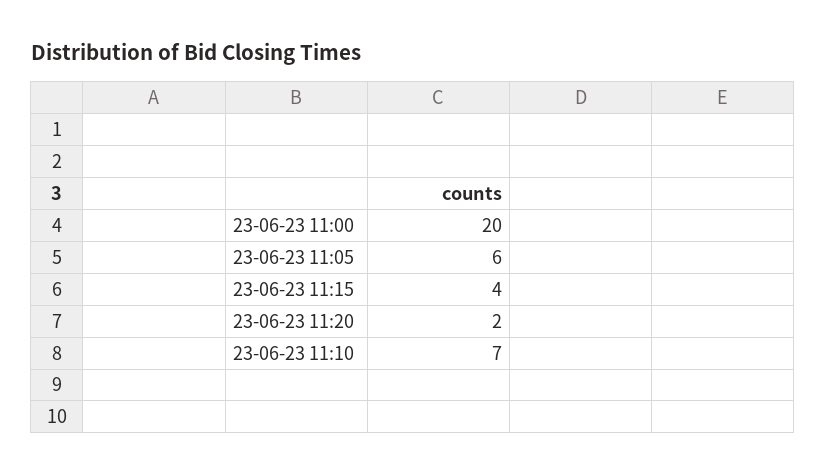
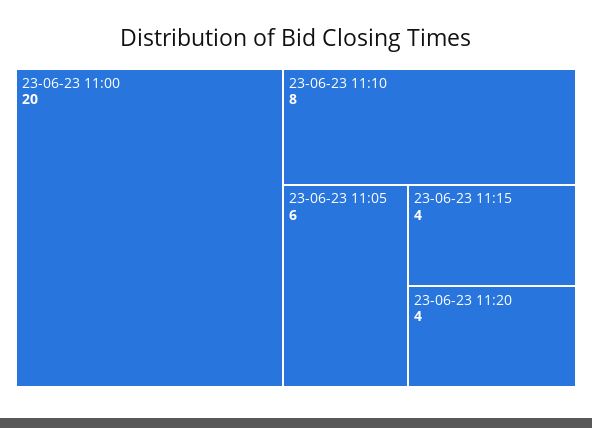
23-06-23 11:20: 2 -> 4
23-06-23 11:10: 7 -> 8

